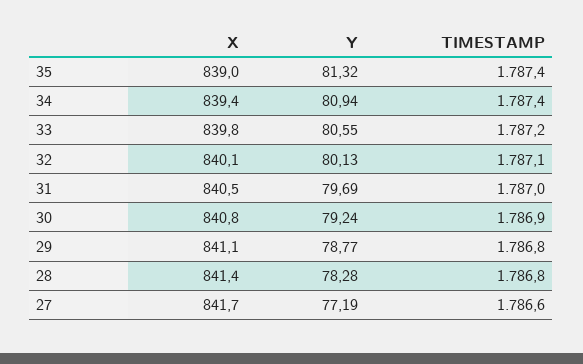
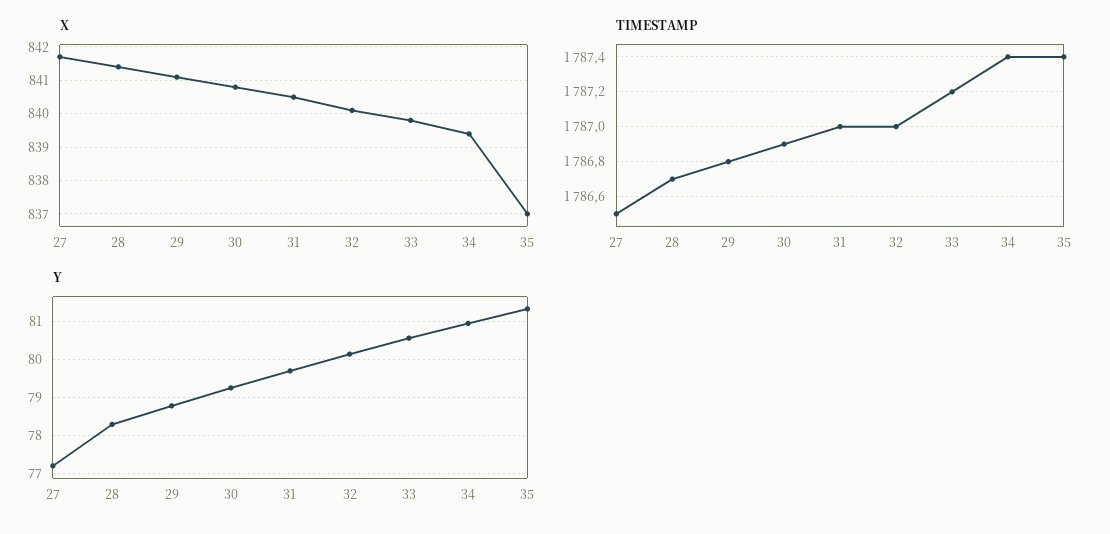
X, 35: 839 -> 837
TIMESTAMP, 32: 1787.1 -> 1787
TIMESTAMP, 28: 1786.8 -> 1786.7
TIMESTAMP, 27: 1786.6 -> 1786.5

